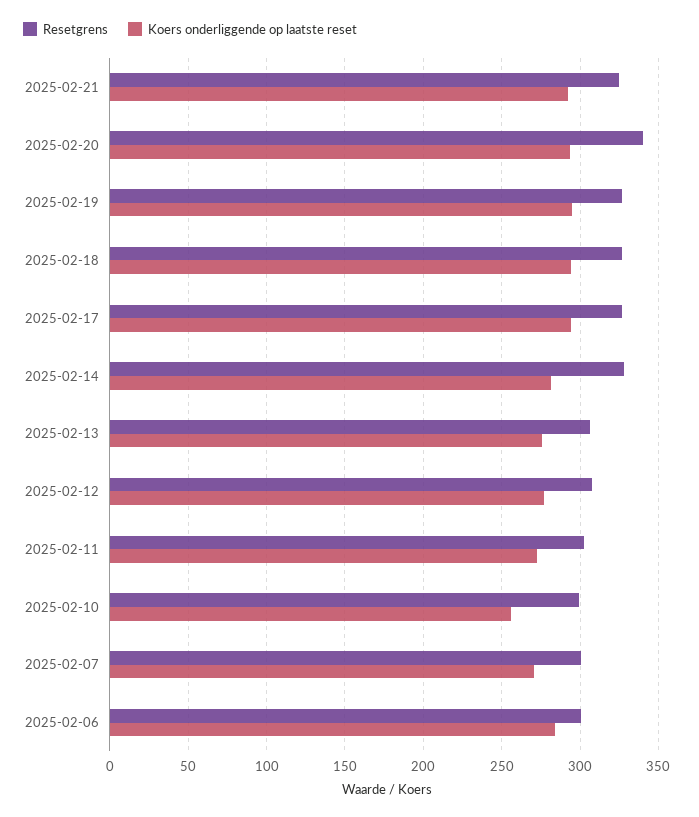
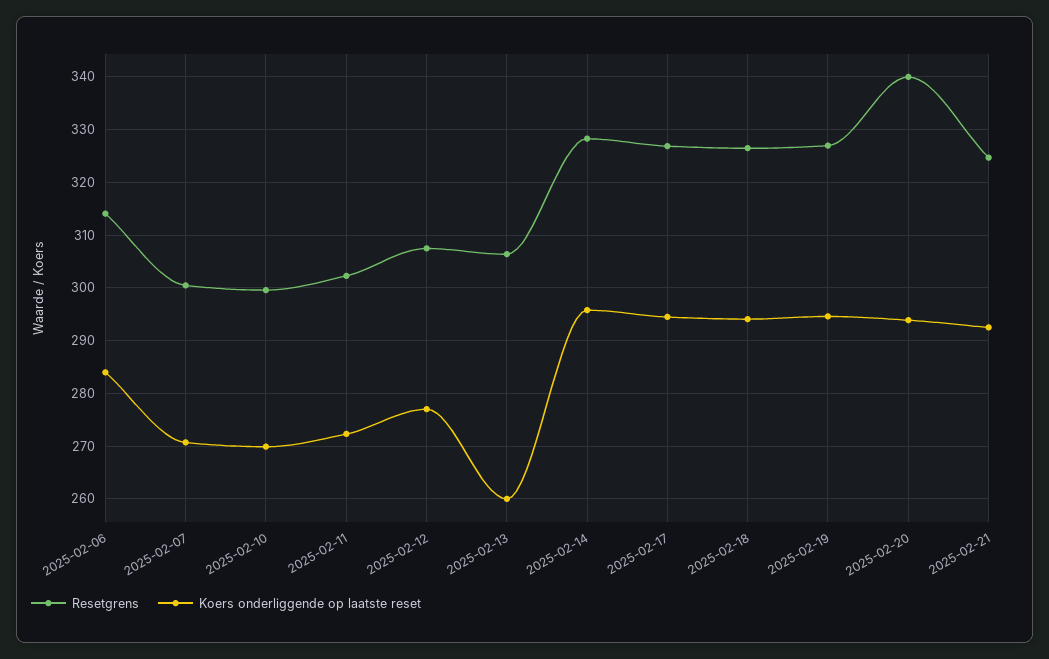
Koers onderliggende op laatste reset, 2025-02-14: 280 -> 296
Koers onderliggende op laatste reset, 2025-02-13: 275 -> 260
Koers onderliggende op laatste reset, 2025-02-10: 255 -> 270
Resetgrens, 2025-02-06: 300 -> 314

